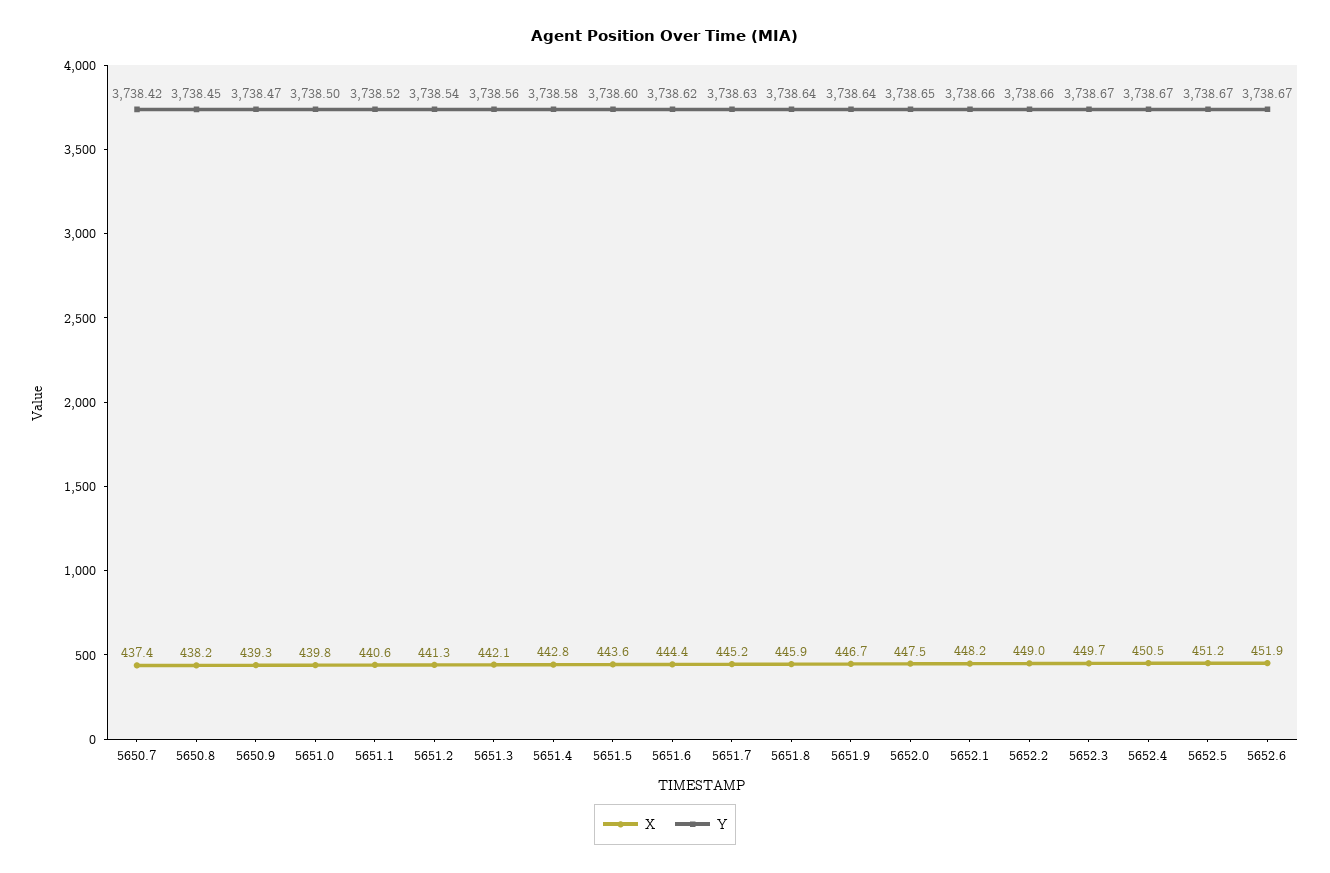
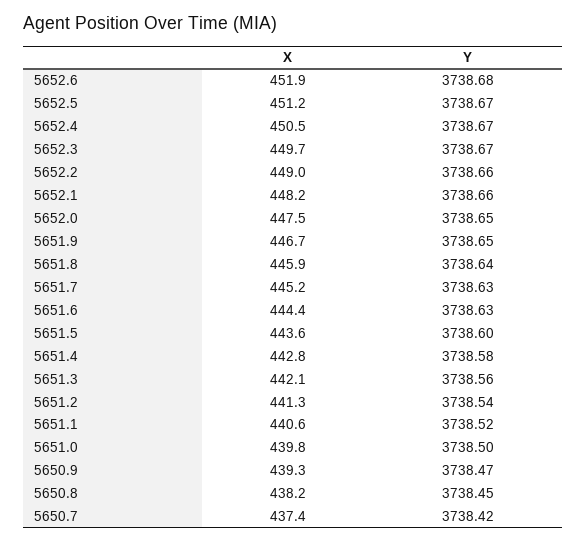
Y, 5651.6: 3738.62 -> 3738.63
Y, 5651.9: 3738.64 -> 3738.65
Y, 5652.6: 3738.67 -> 3738.68

